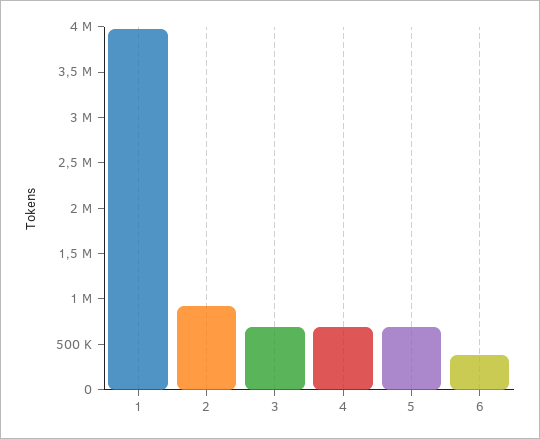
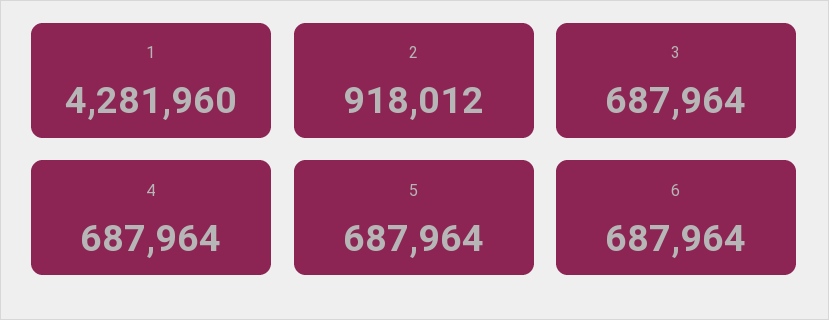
1: 4000000 -> 4281960
6: 400000 -> 687964

